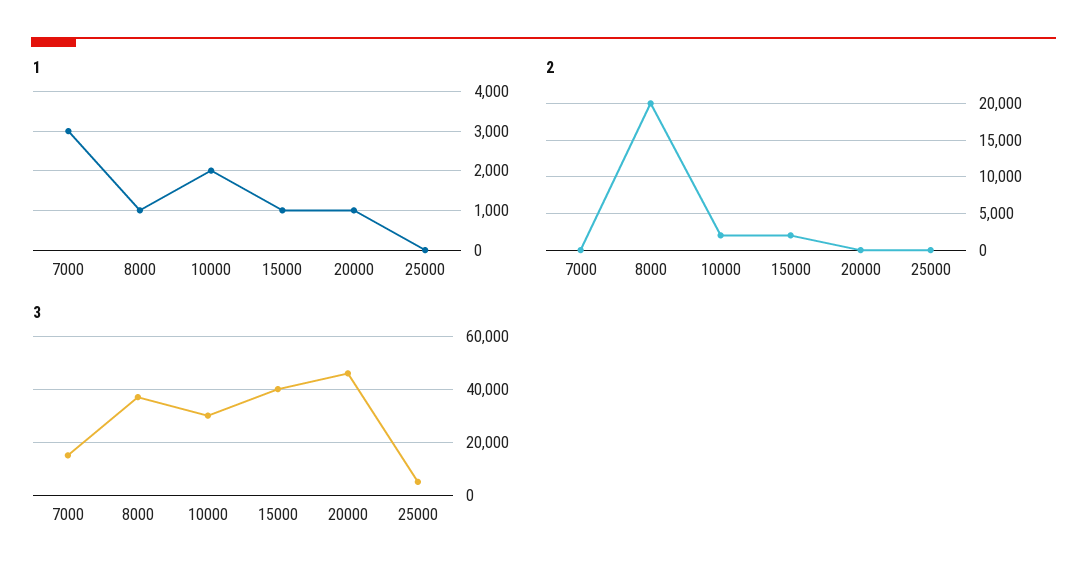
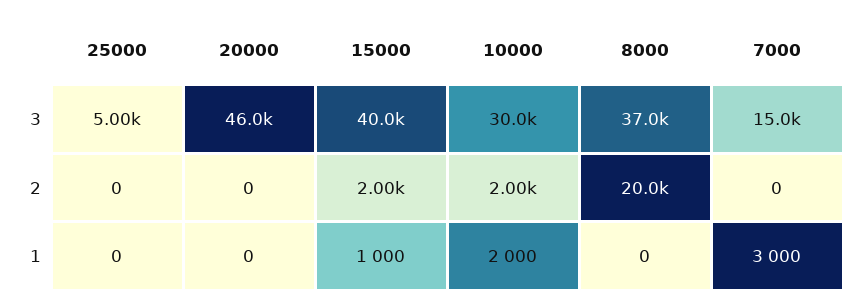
1, 8000: 1000 -> 0
1, 20000: 1000 -> 0

